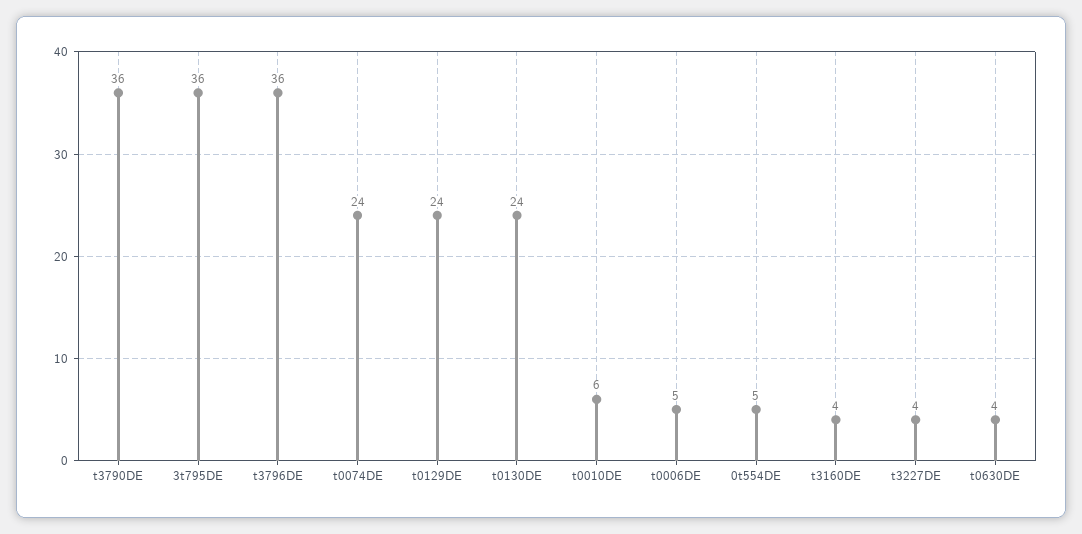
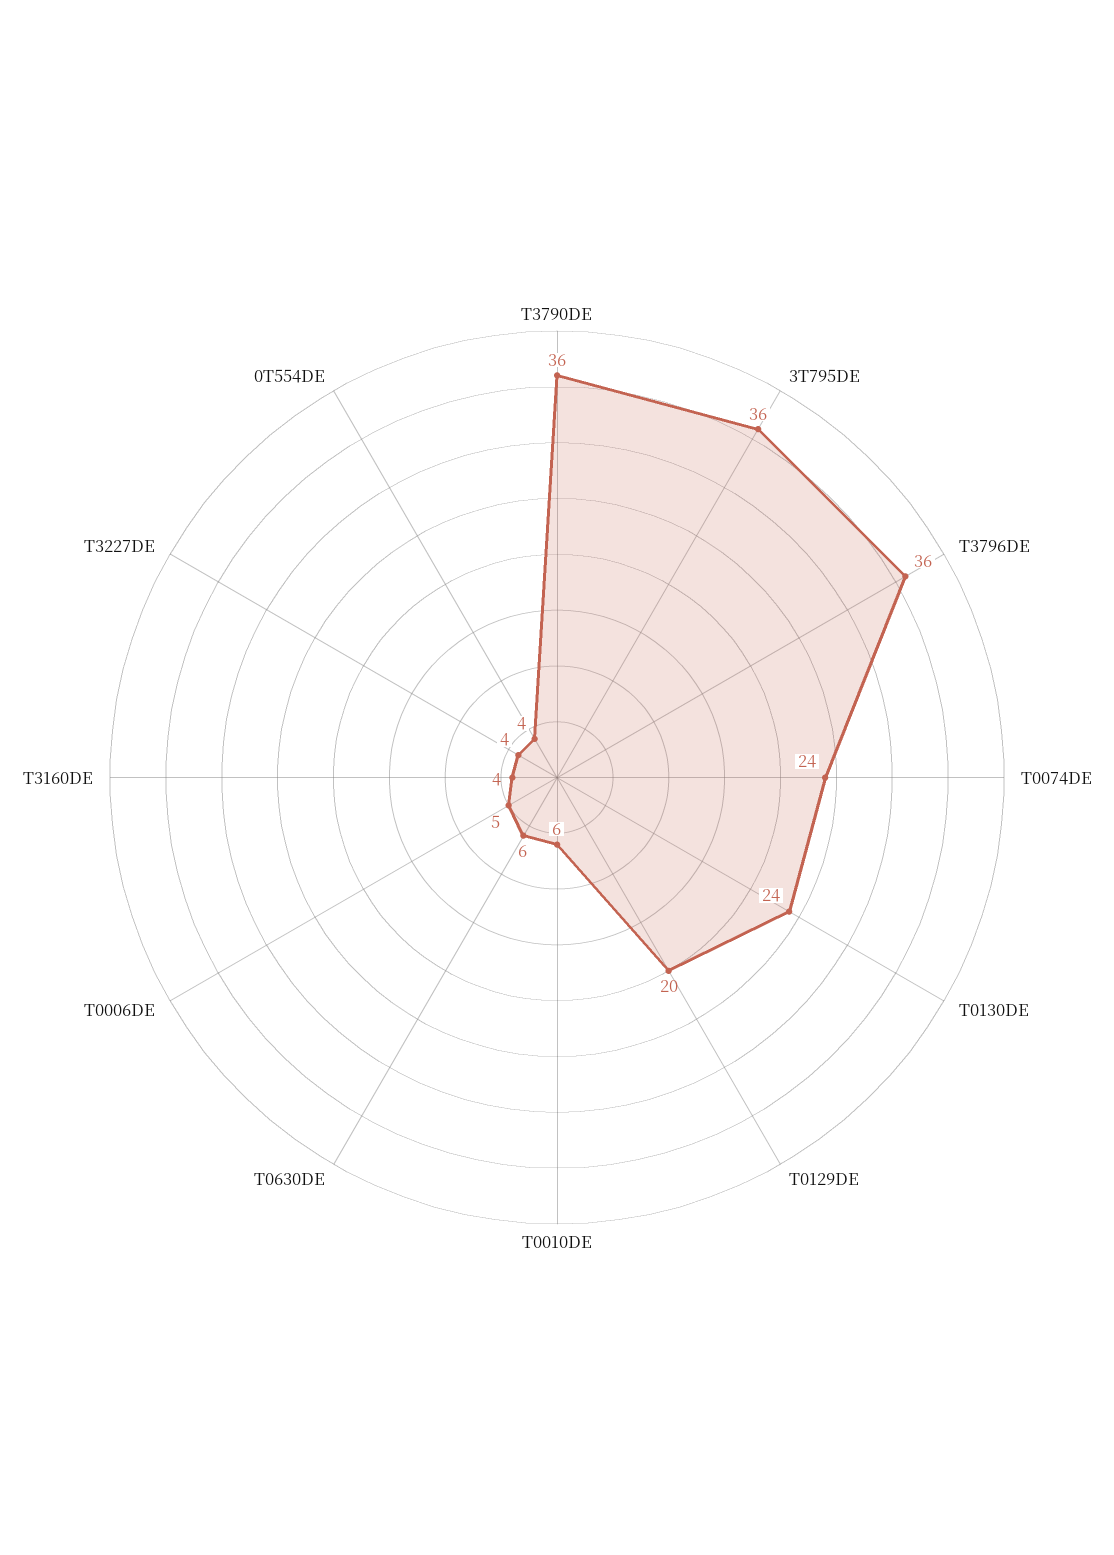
t0129DE: 24 -> 20
0t554DE: 5 -> 4
t0630DE: 4 -> 6

